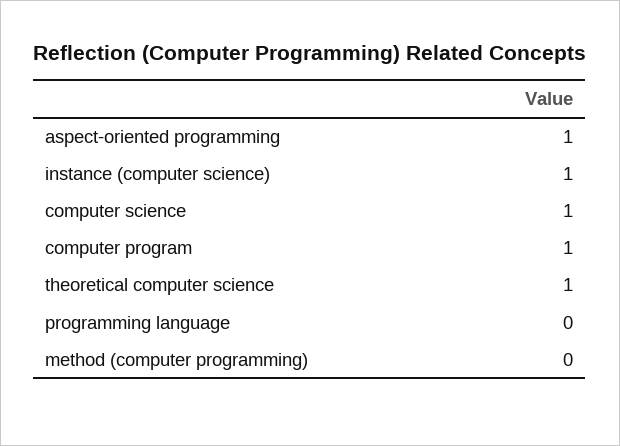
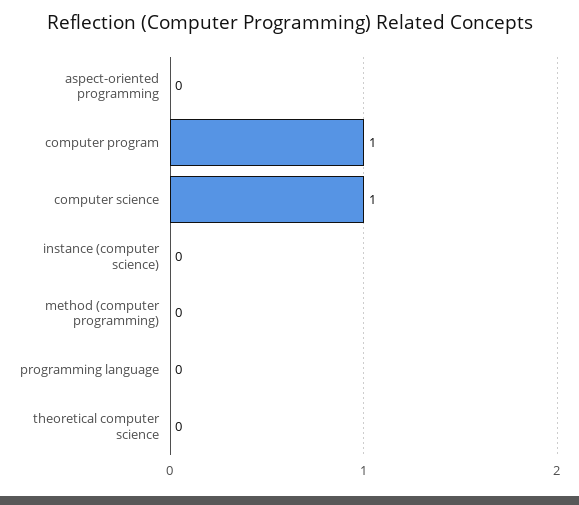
aspect-oriented programming: 1 -> 0
instance (computer science): 1 -> 0
theoretical computer science: 1 -> 0

